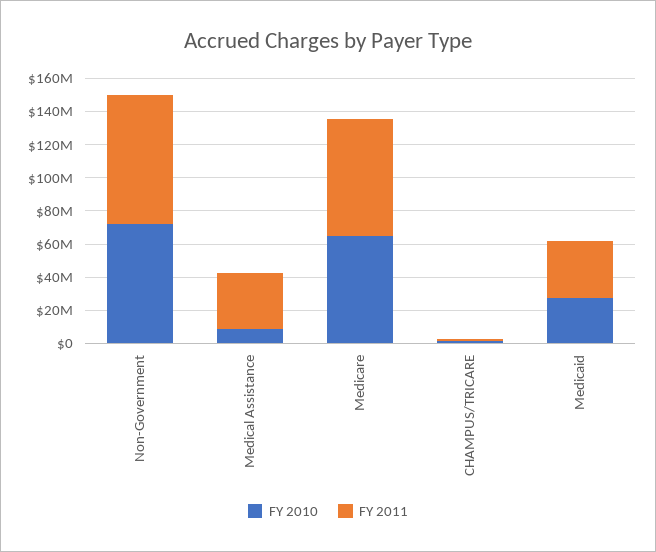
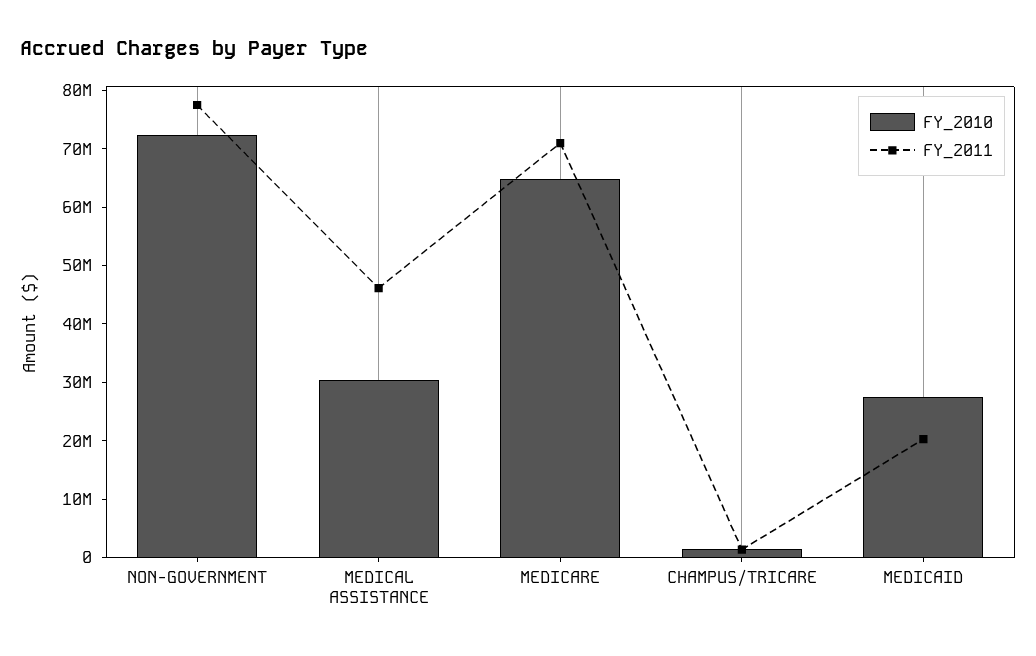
FY 2010, Medical Assistance: 10000000 -> 30000000
FY 2011, Medical Assistance: 35000000 -> 46000000
FY 2011, Medicaid: 35000000 -> 20000000

